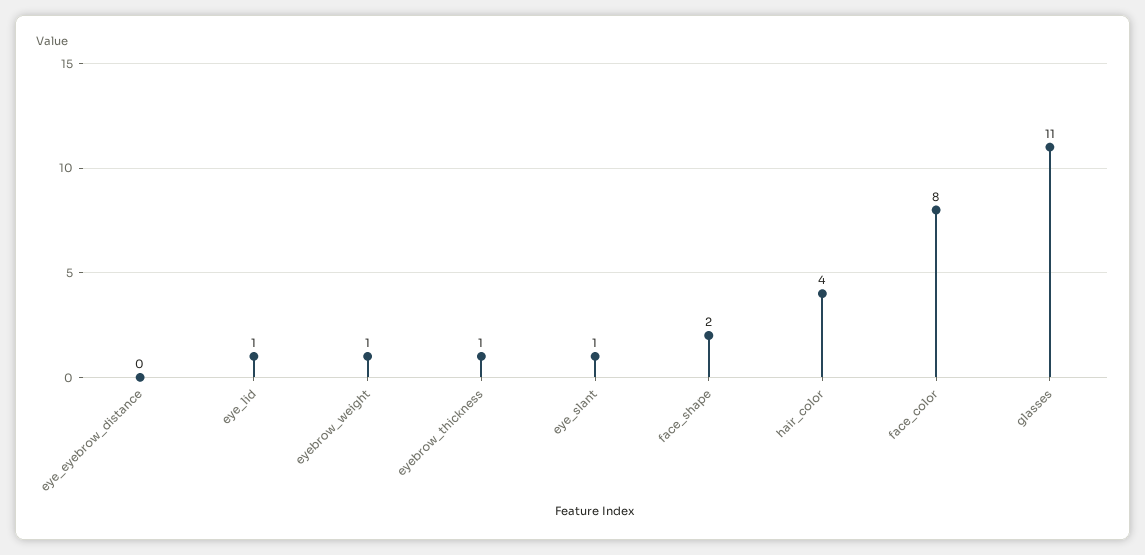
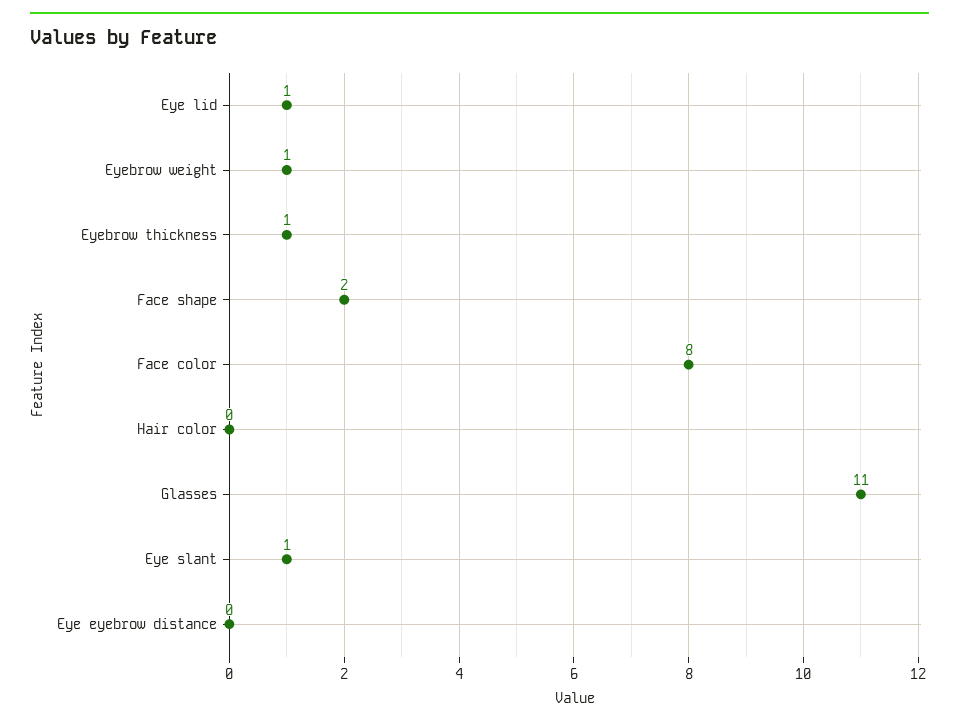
hair_color: 4 -> 0

